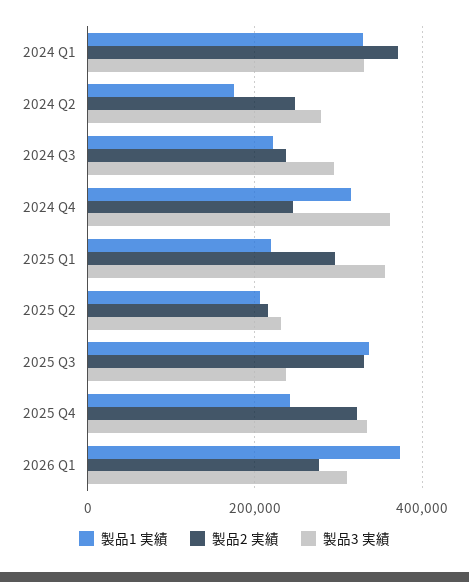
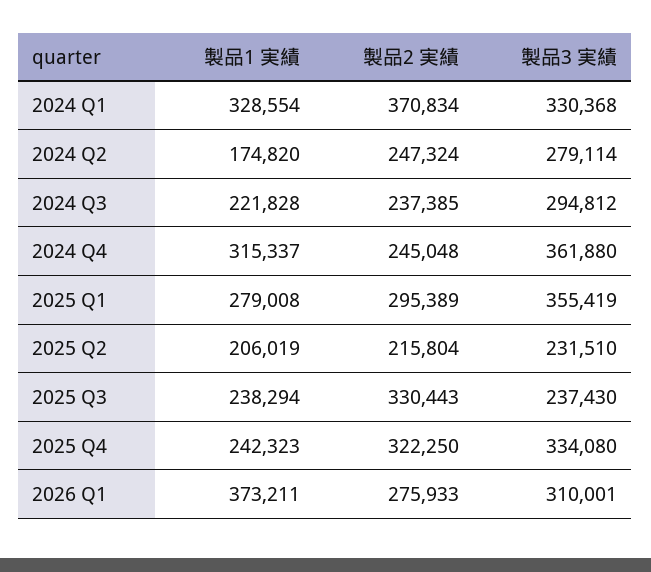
製品1 実績, 2025 Q1: 220000 -> 279008
製品1 実績, 2025 Q3: 340000 -> 238294

